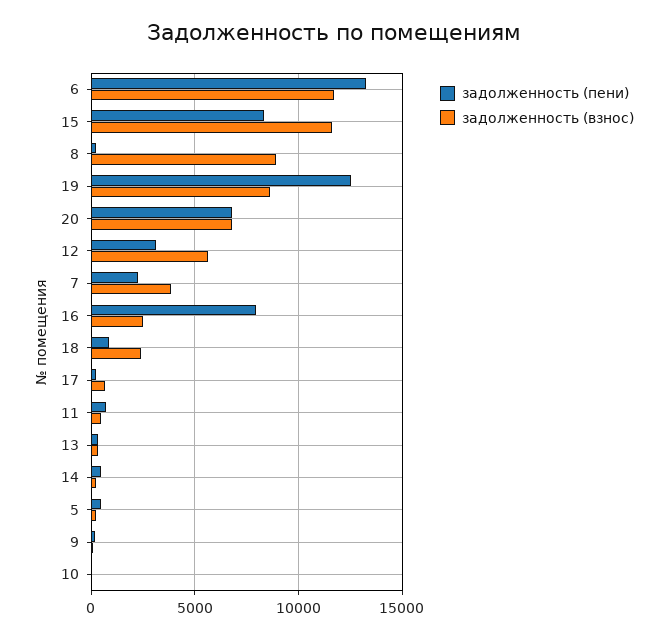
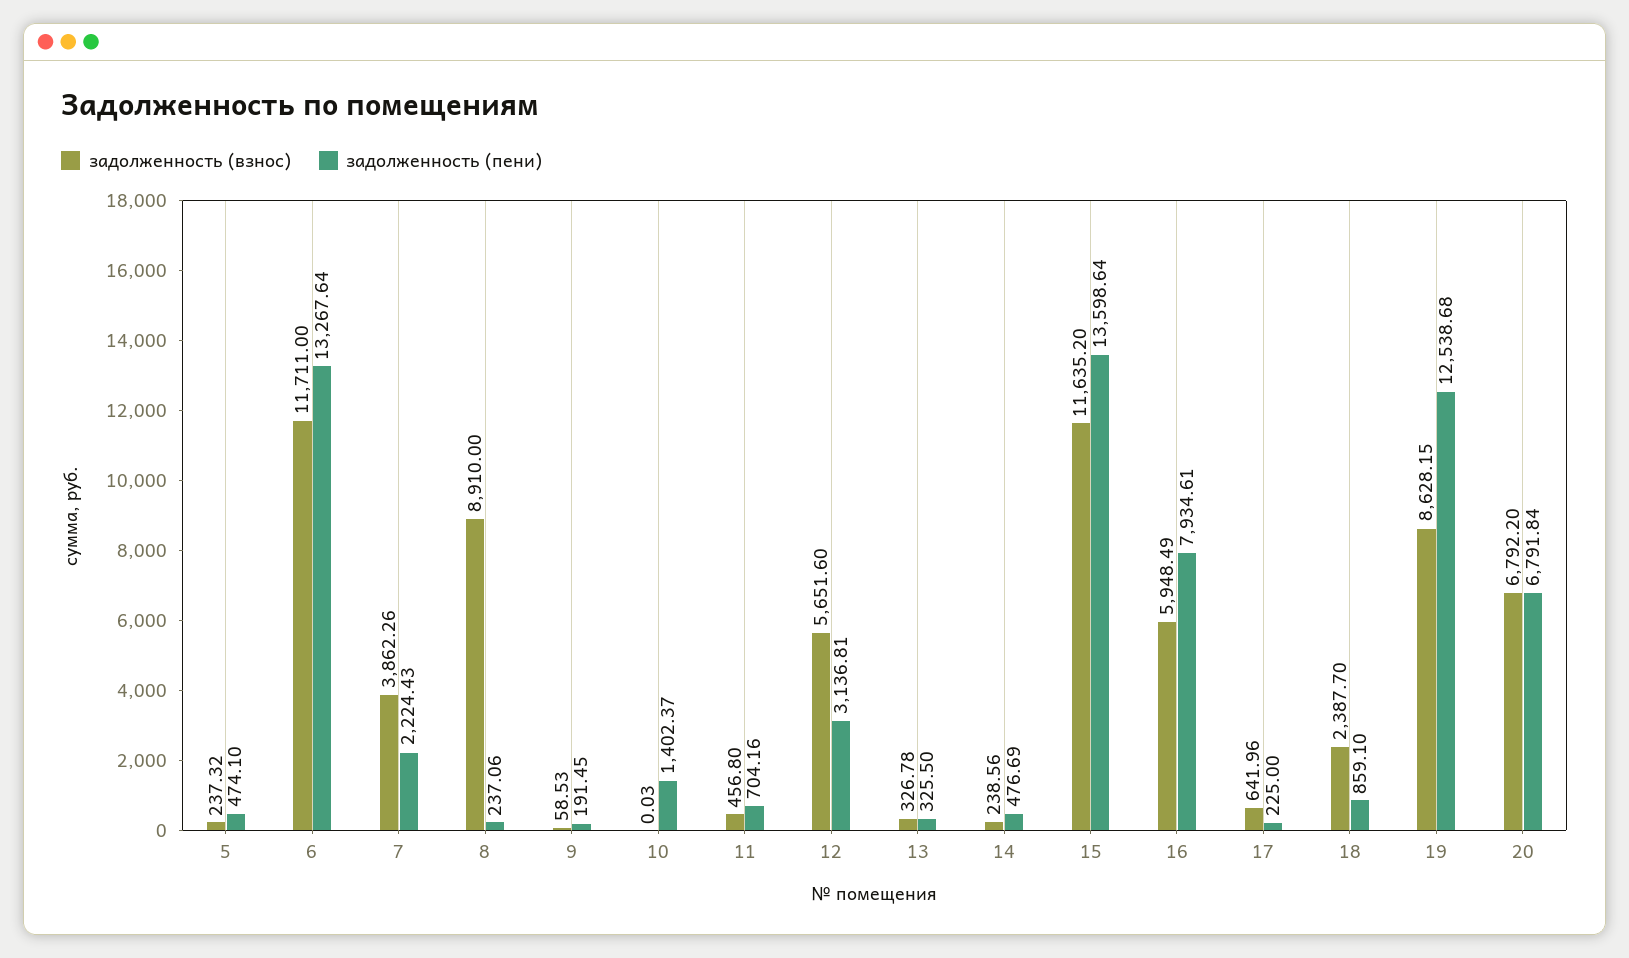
задолженность (пени), 15: 8500 -> 13598.64
задолженность (взнос), 16: 2500 -> 5948.49
задолженность (пени), 10: 0 -> 1402.37

